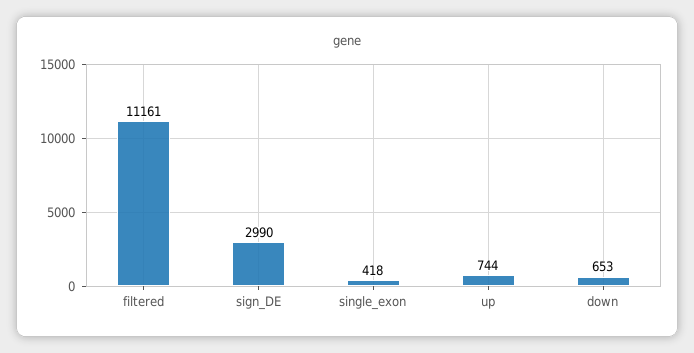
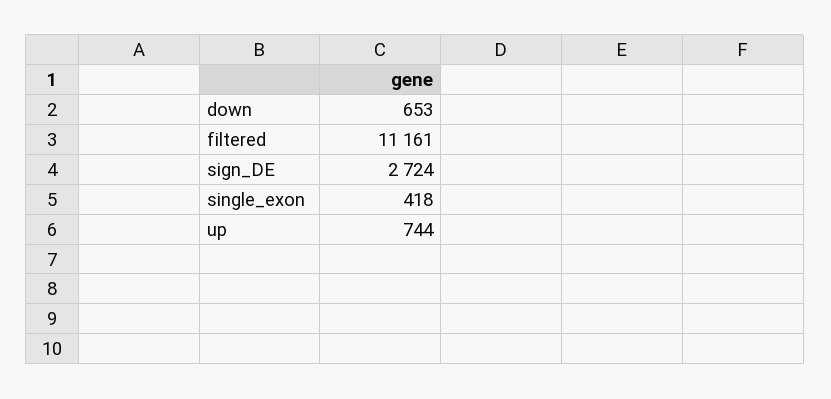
sign_DE: 2990 -> 2724

